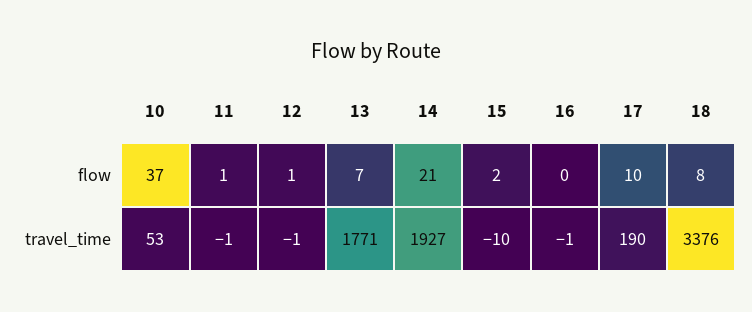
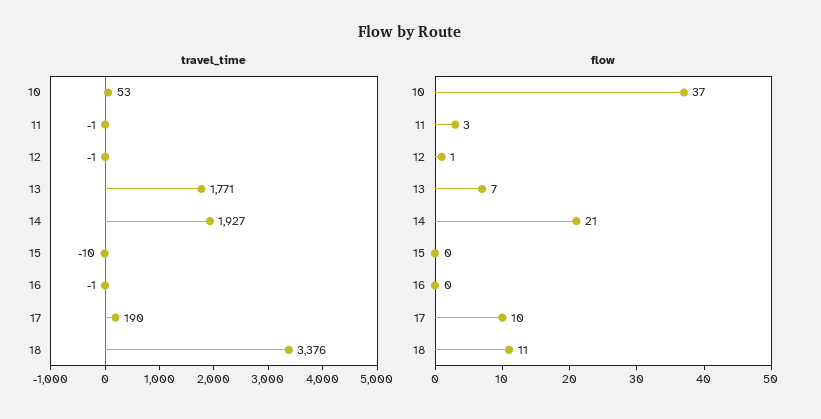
flow, 11: 1 -> 3
flow, 15: 2 -> 0
flow, 18: 8 -> 11

